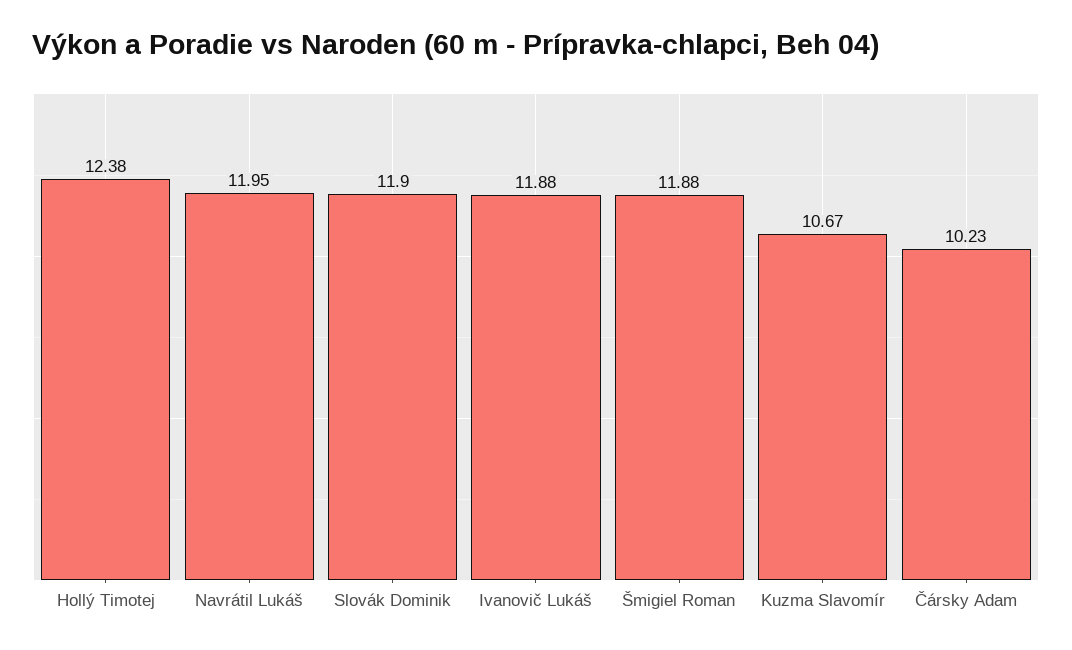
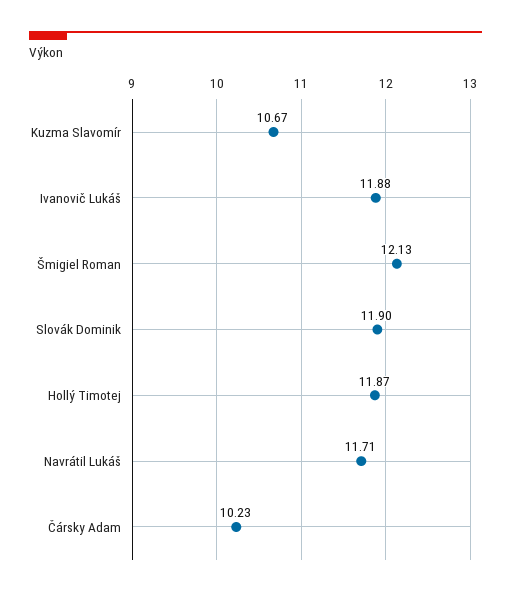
Hollý Timotej: 12.38 -> 11.87
Navrátil Lukáš: 11.95 -> 11.71
Šmigiel Roman: 11.88 -> 12.13

